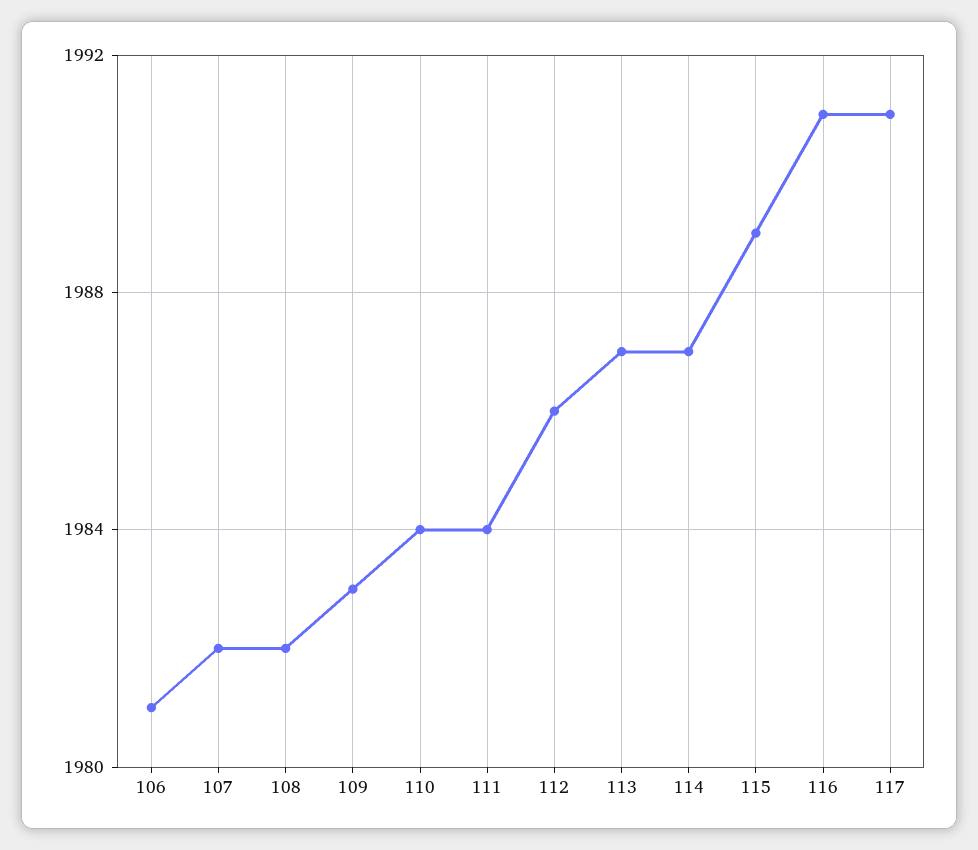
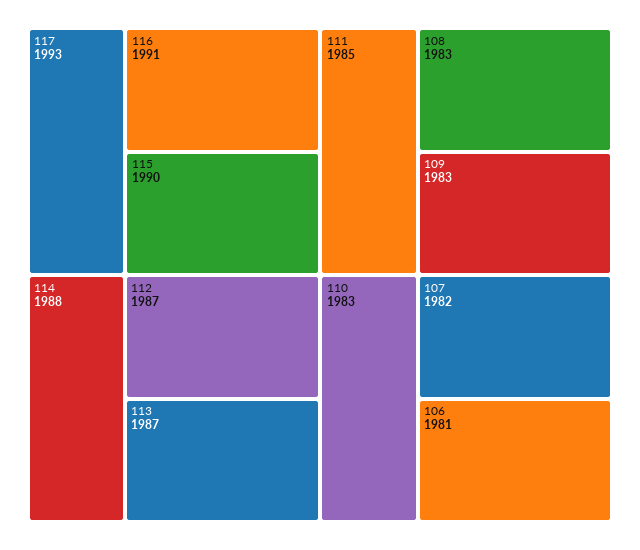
108: 1982 -> 1983
110: 1984 -> 1983
111: 1984 -> 1985
112: 1986 -> 1987
114: 1987 -> 1988
115: 1989 -> 1990
117: 1991 -> 1993

